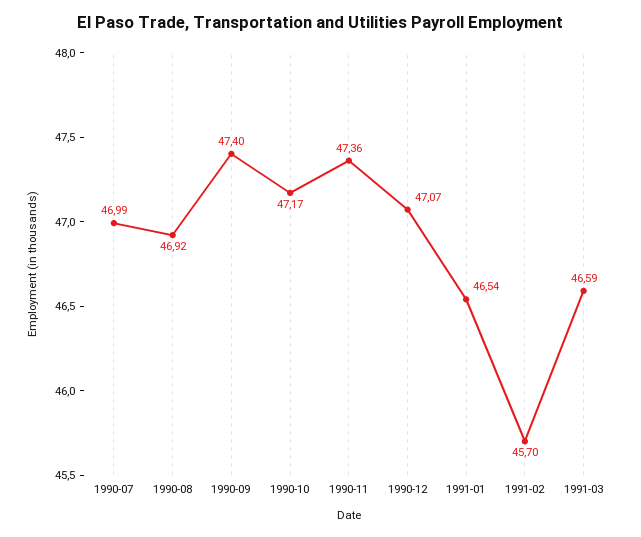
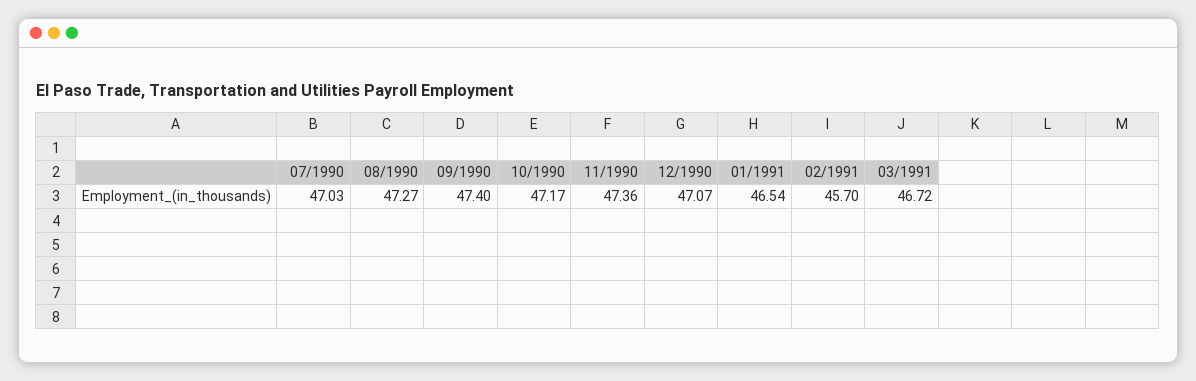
1990-07: 46.99 -> 47.03
1990-08: 46.92 -> 47.27
1991-03: 46.59 -> 46.72

